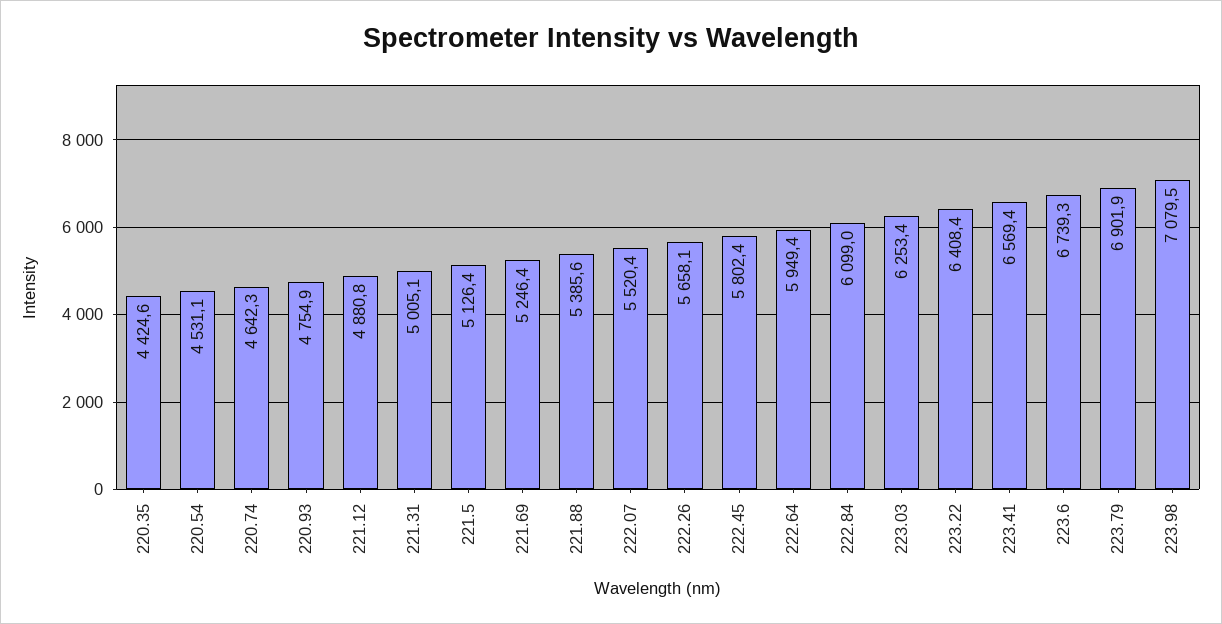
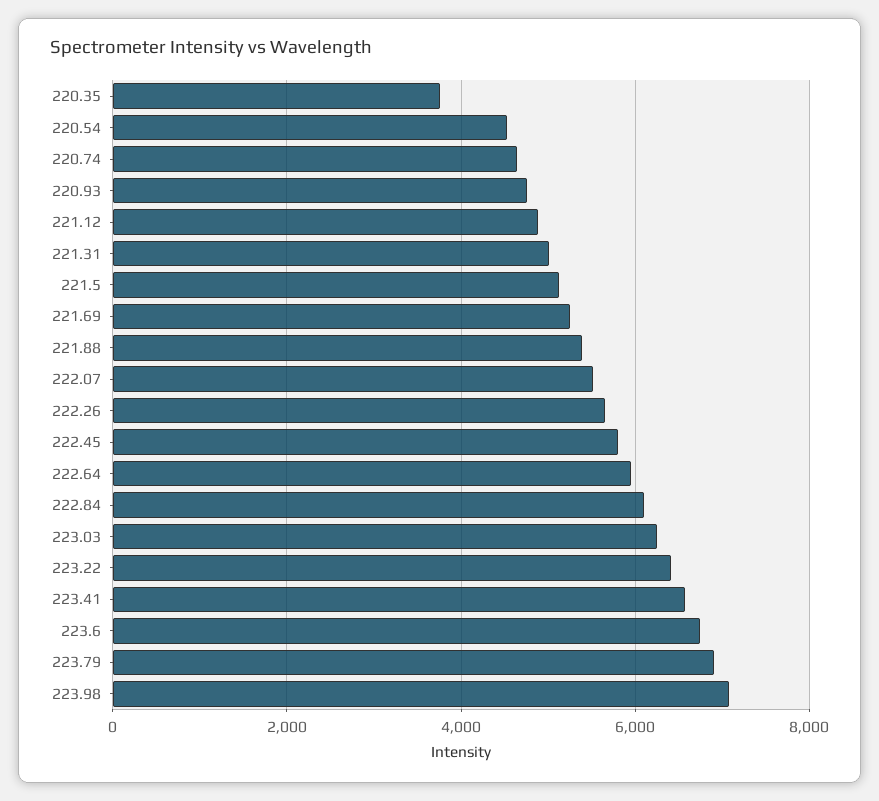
220.35: 4424.6 -> 3800

